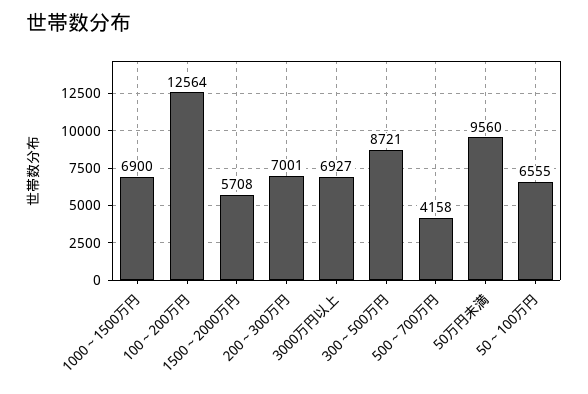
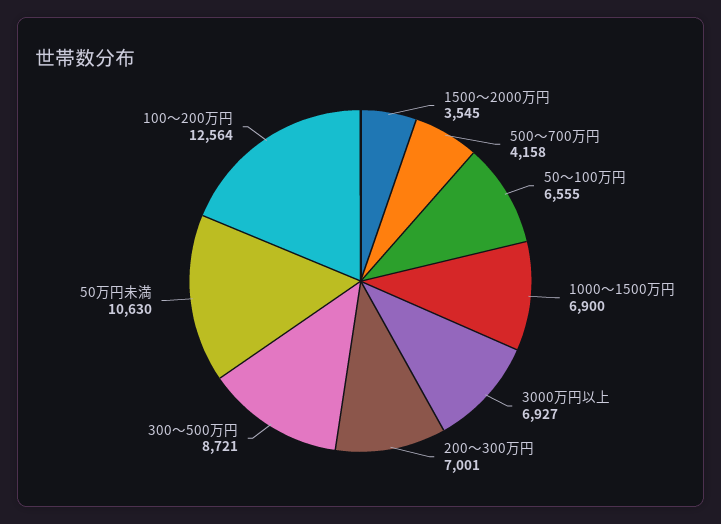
1500～2000万円: 5708 -> 3545
50万円未満: 9560 -> 10630

